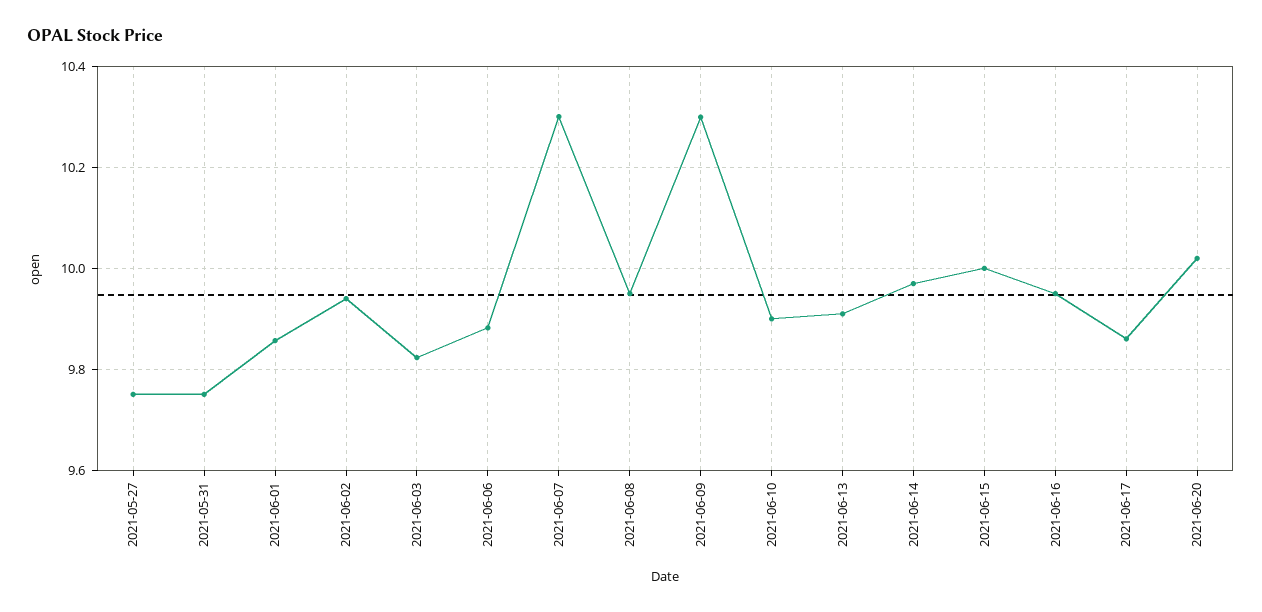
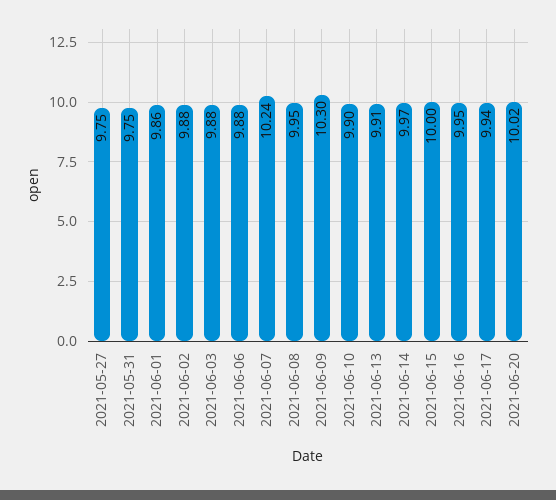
2021-06-02: 9.94 -> 9.88
2021-06-03: 9.82 -> 9.88
2021-06-07: 10.3 -> 10.24
2021-06-17: 9.86 -> 9.94

